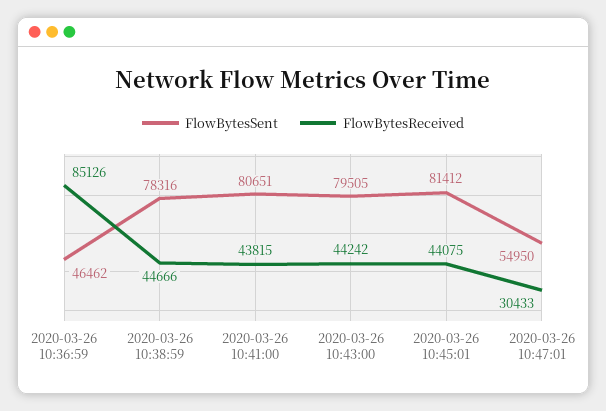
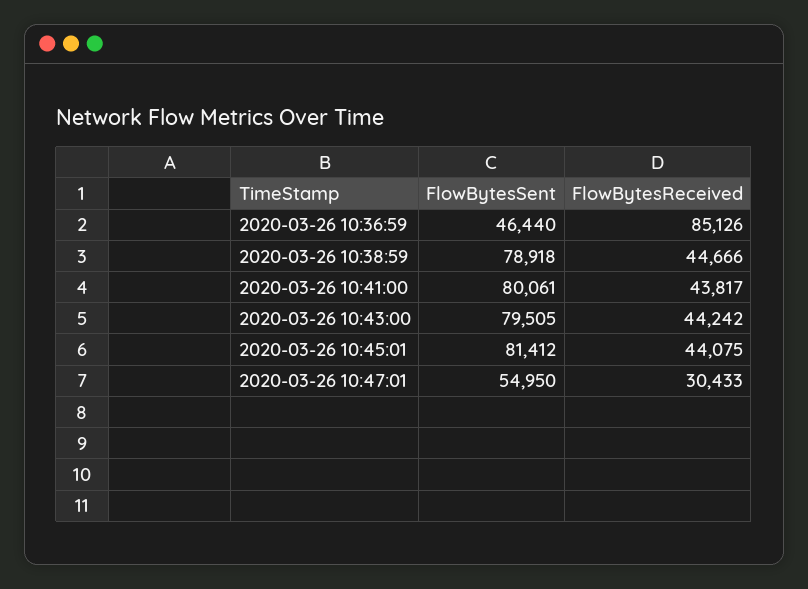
FlowBytesSent, 2020-03-26 10:36:59: 46462 -> 46440
FlowBytesSent, 2020-03-26 10:38:59: 78316 -> 78918
FlowBytesSent, 2020-03-26 10:41:00: 80651 -> 80061
FlowBytesReceived, 2020-03-26 10:41:00: 43815 -> 43817

